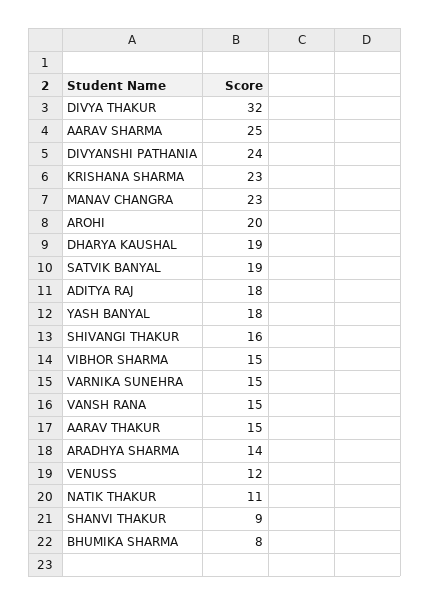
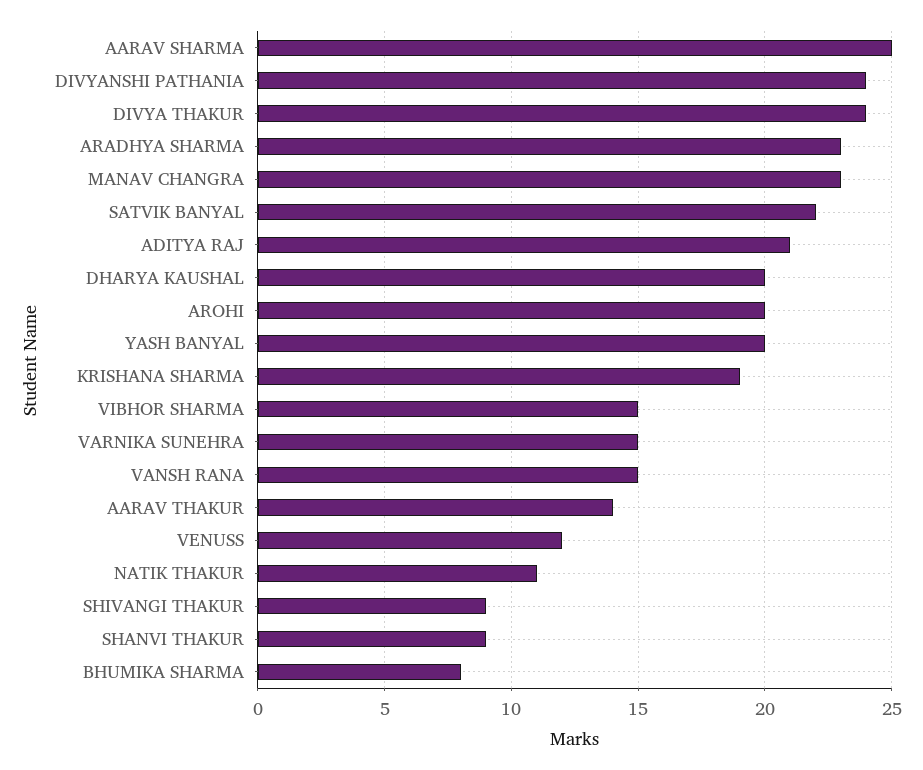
DIVYA THAKUR: 32 -> 24
KRISHANA SHARMA: 23 -> 19
DHARYA KAUSHAL: 19 -> 20
SATVIK BANYAL: 19 -> 22
ADITYA RAJ: 18 -> 21
YASH BANYAL: 18 -> 20
SHIVANGI THAKUR: 16 -> 9
AARAV THAKUR: 15 -> 14
ARADHYA SHARMA: 14 -> 23

